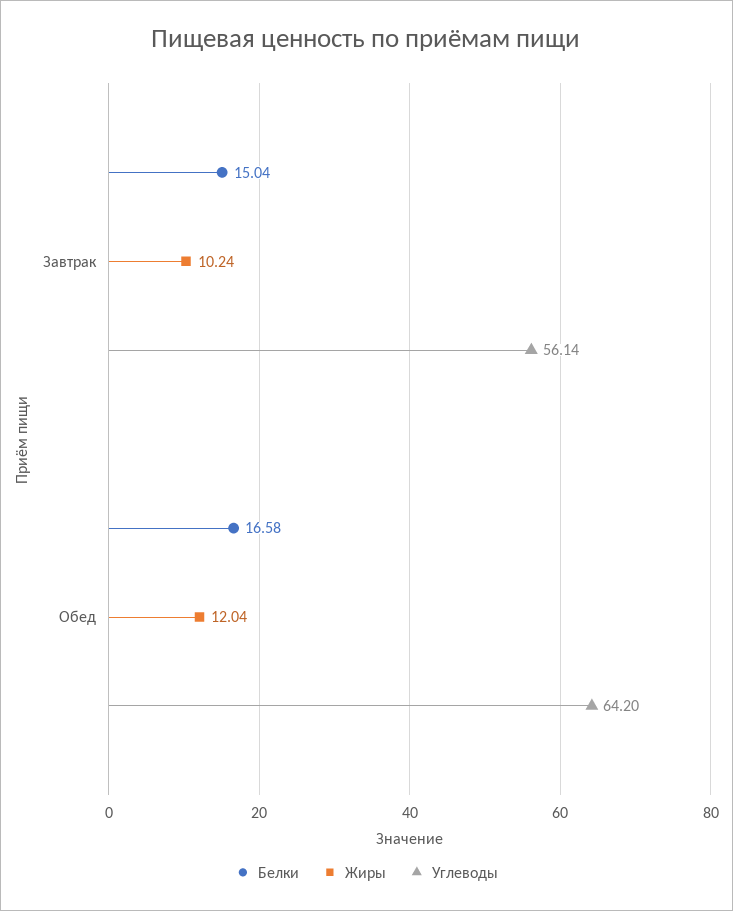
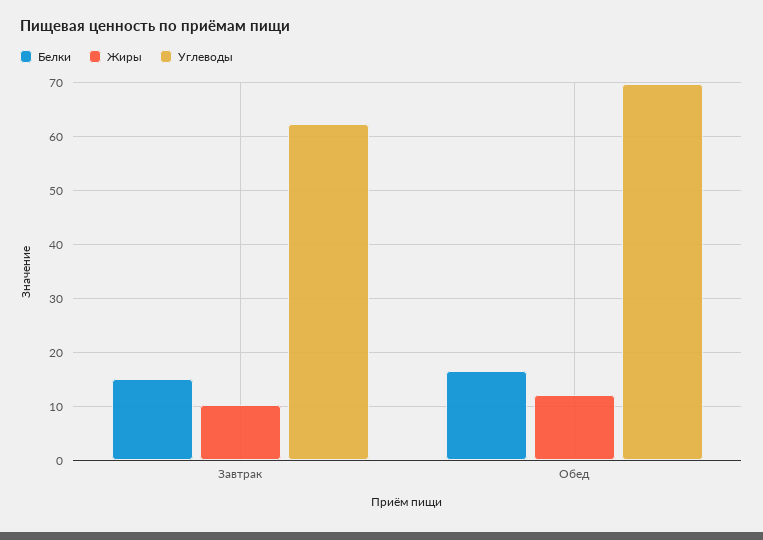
Углеводы, Завтрак: 56.14 -> 62
Углеводы, Обед: 64.2 -> 70

